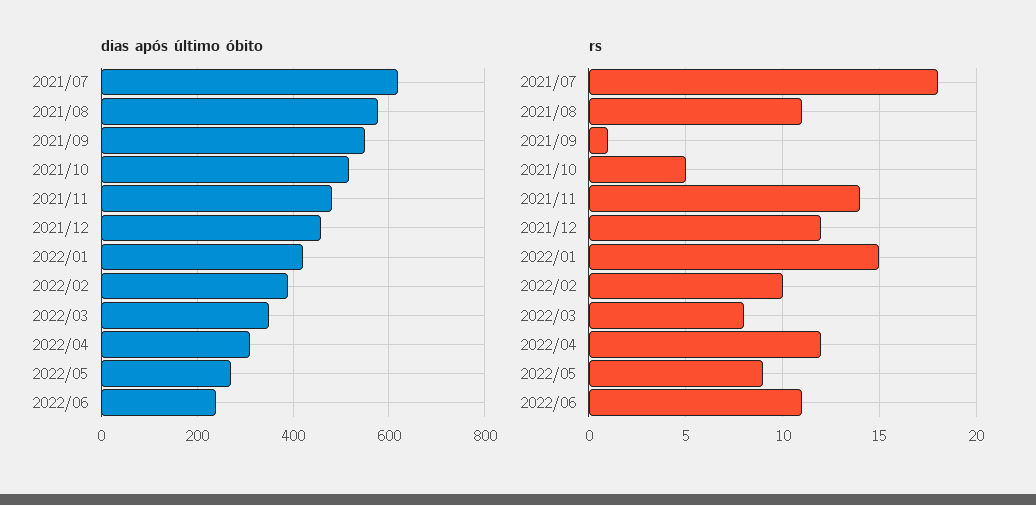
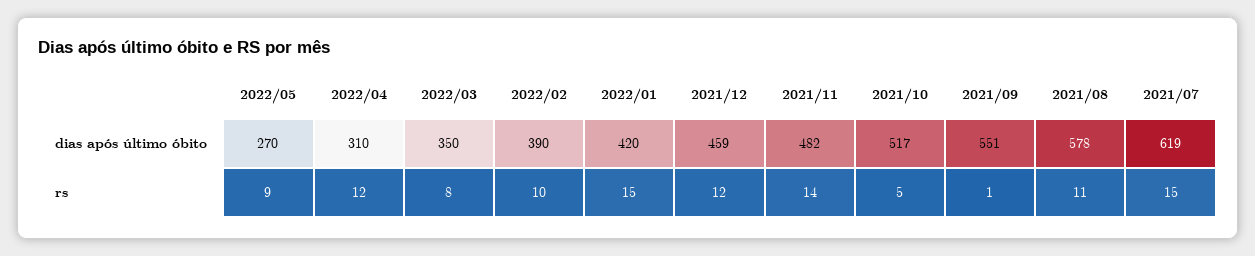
dias após último óbito, 2022/06: 240 -> none
rs, 2021/07: 18 -> 15
rs, 2022/06: 11 -> none

